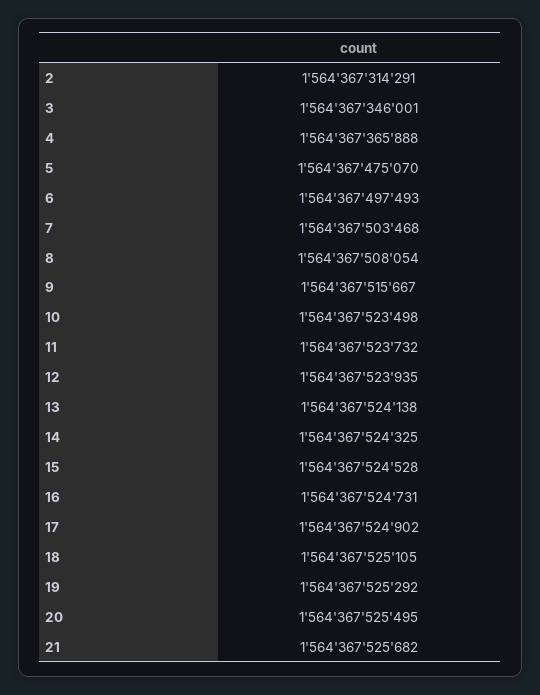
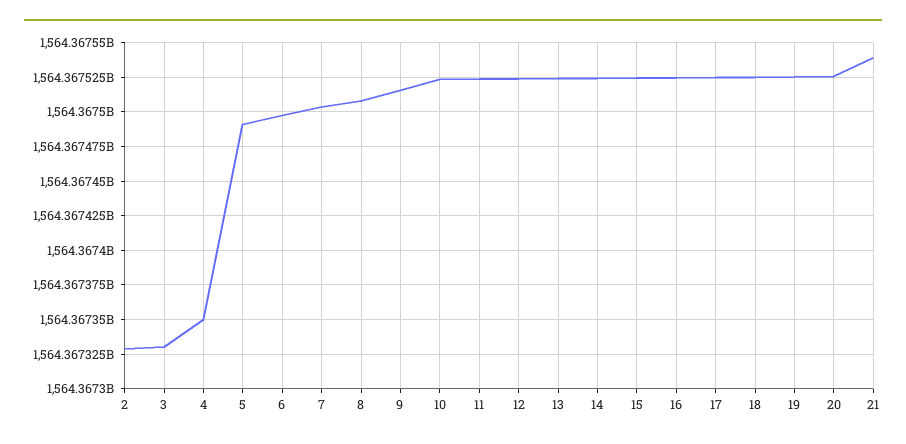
2: 1564367314291 -> 1564367330000
3: 1564367346001 -> 1564367330000
4: 1564367365888 -> 1564367350000
5: 1564367475070 -> 1564367490000
21: 1564367525682 -> 1564367540000

